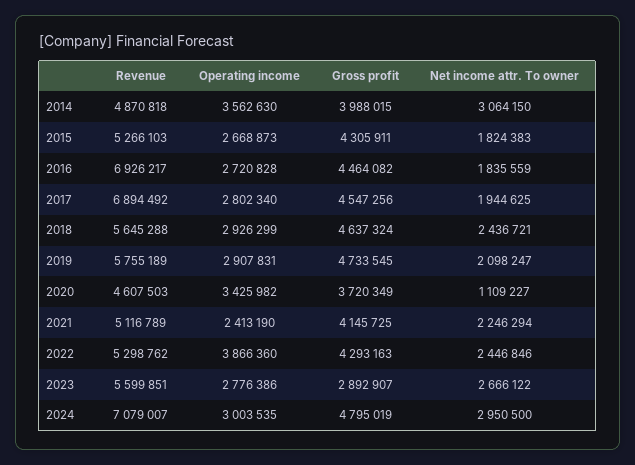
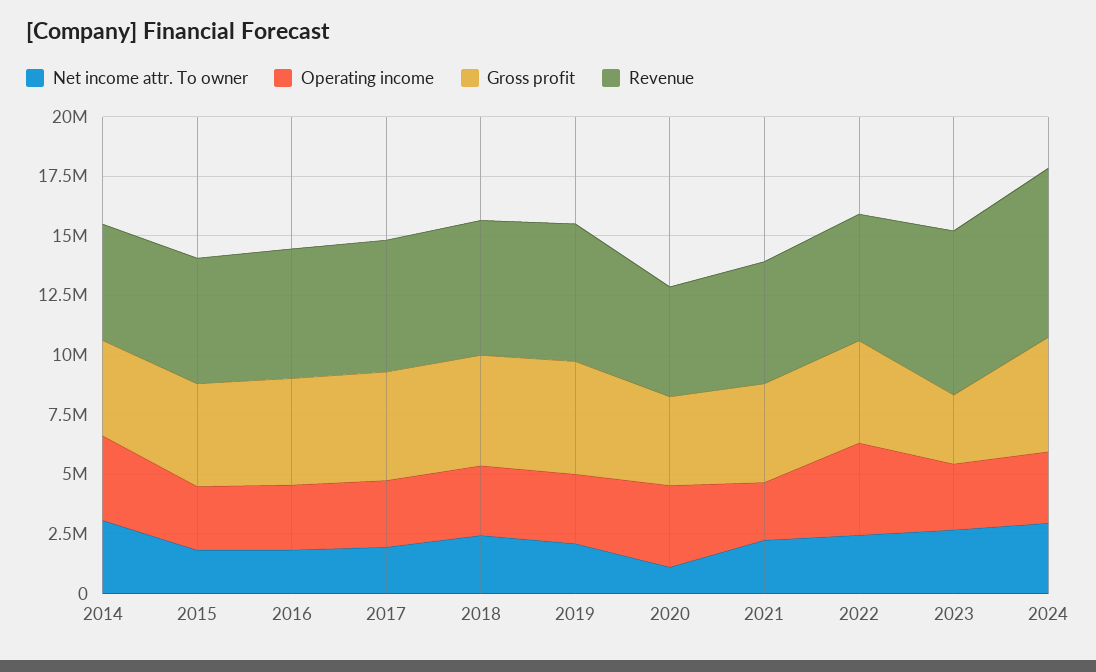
Revenue, 2016: 6926217 -> 5500000
Revenue, 2017: 6894492 -> 5500000
Revenue, 2023: 5599851 -> 7000000

